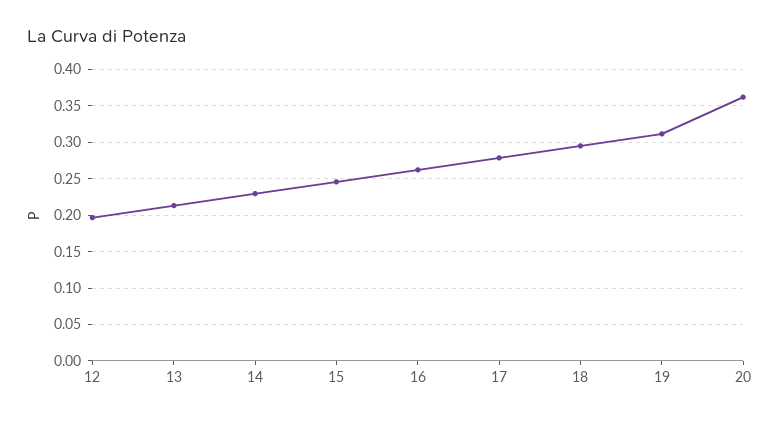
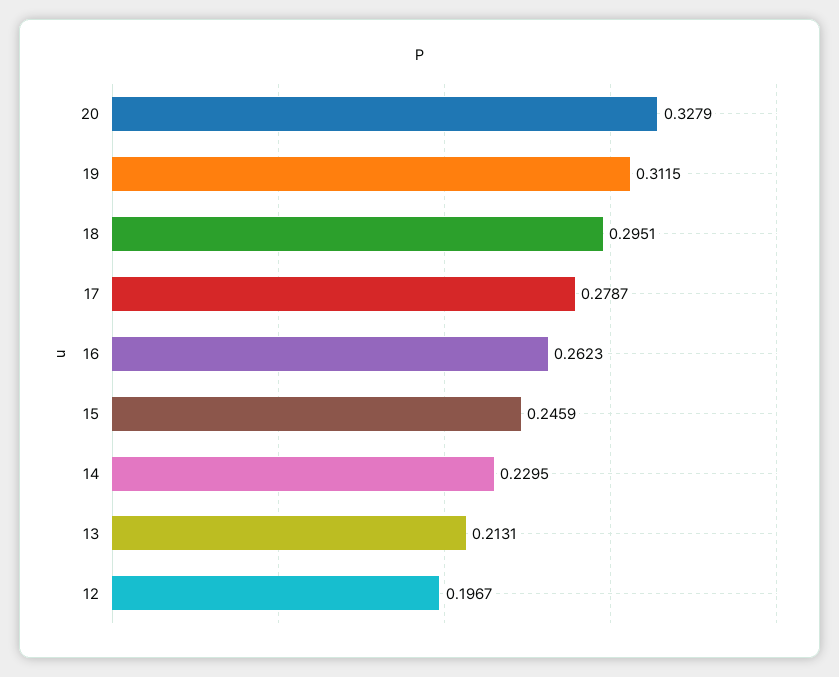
20: 0.36 -> 0.3279

